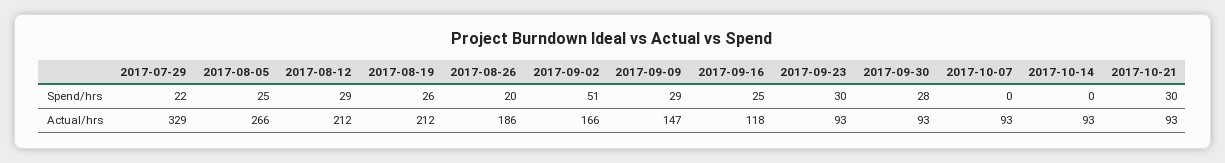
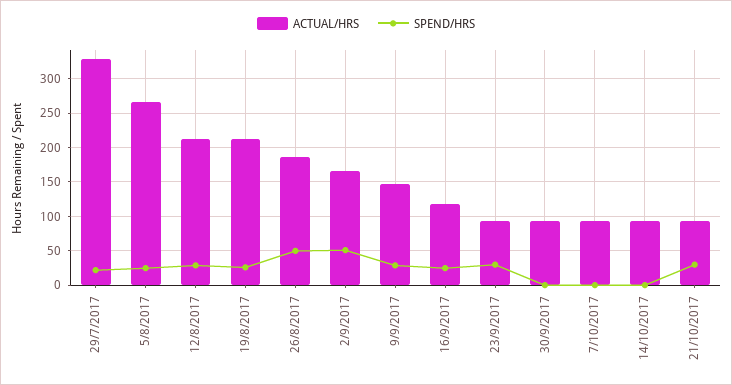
Spend/hrs, 2017-08-26: 20 -> 50
Spend/hrs, 2017-09-30: 28 -> 0

